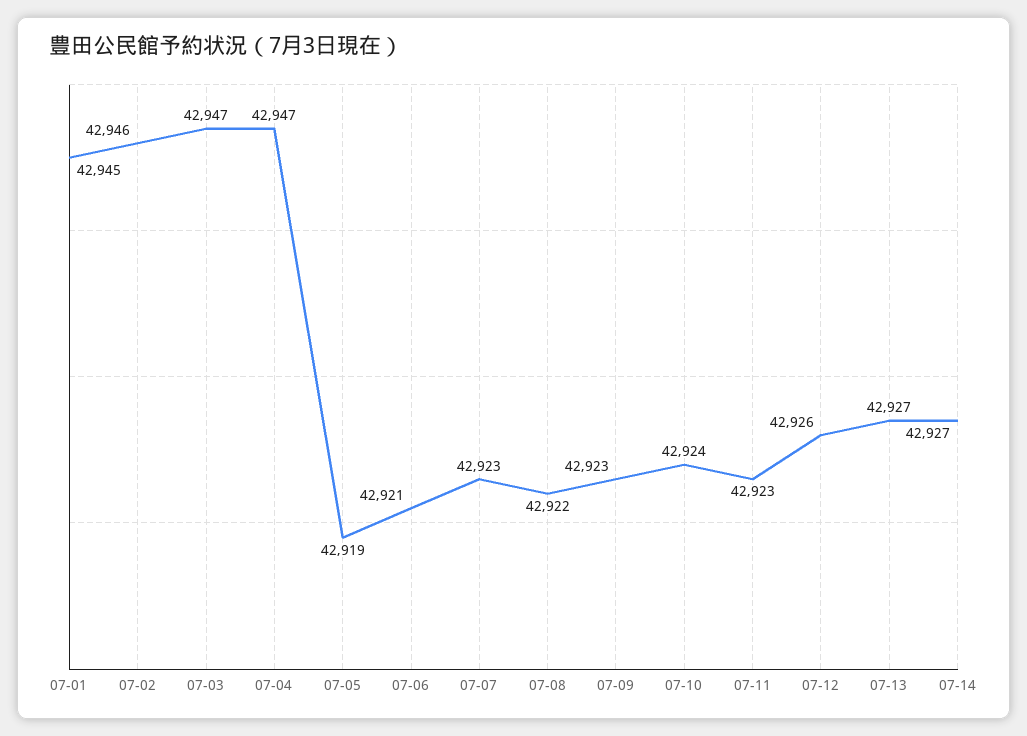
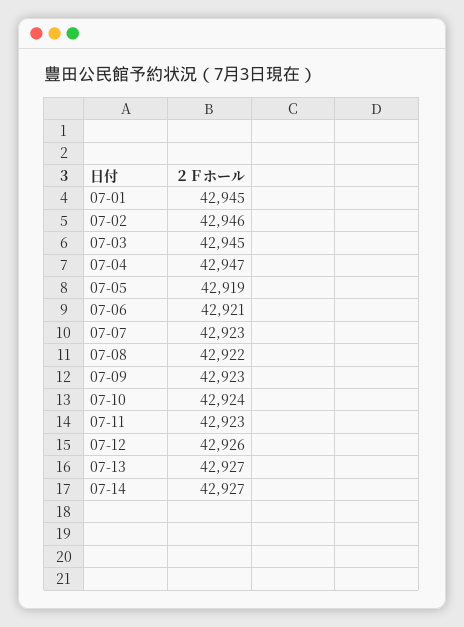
07-03: 42947 -> 42945

